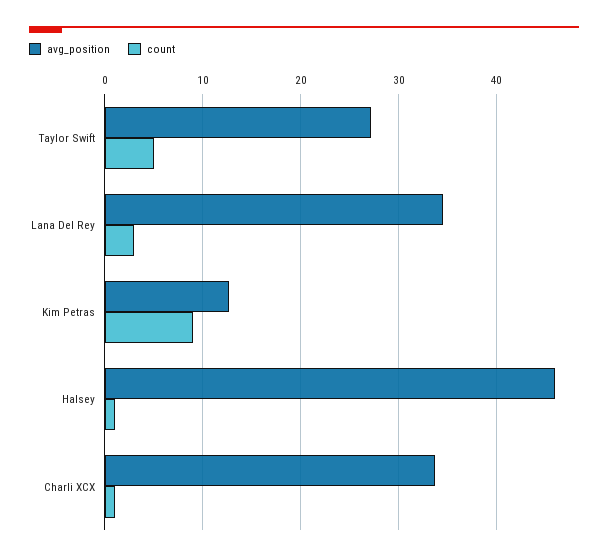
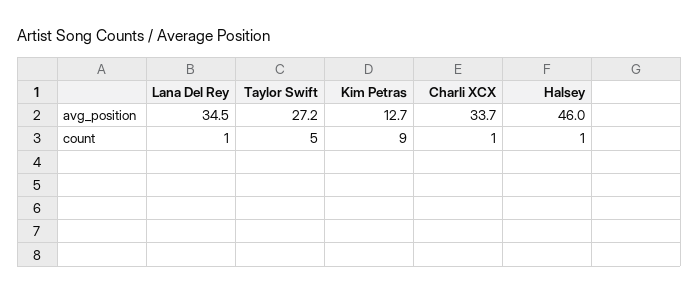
count, Lana Del Rey: 3 -> 1

